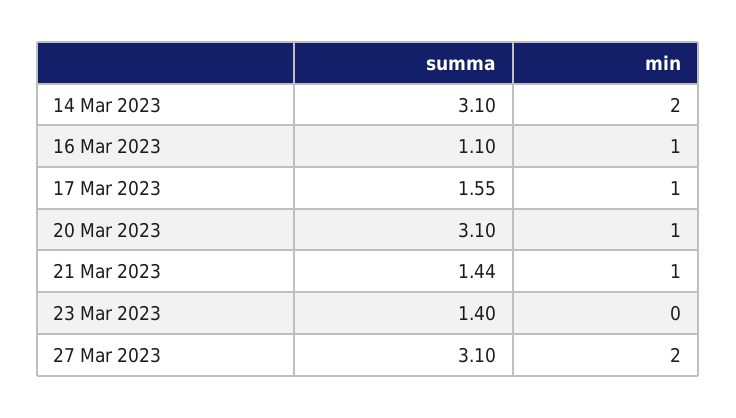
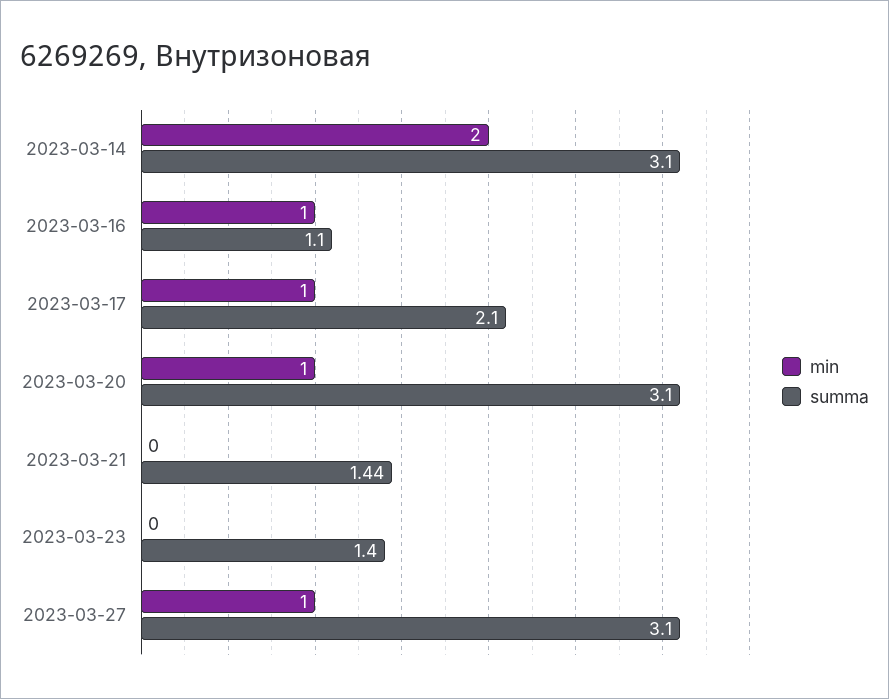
summa, 17 Mar 2023: 1.55 -> 2.1
min, 21 Mar 2023: 1 -> 0
min, 27 Mar 2023: 2 -> 1

